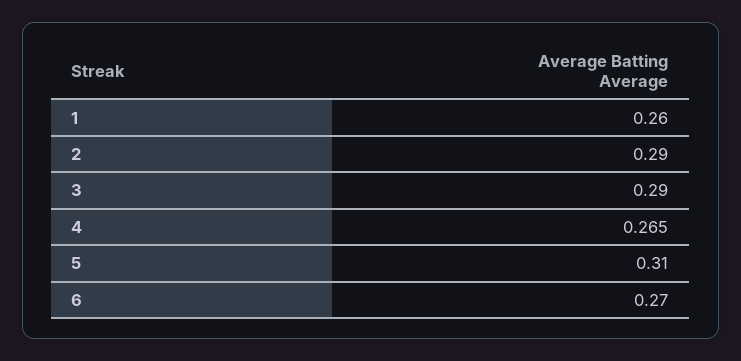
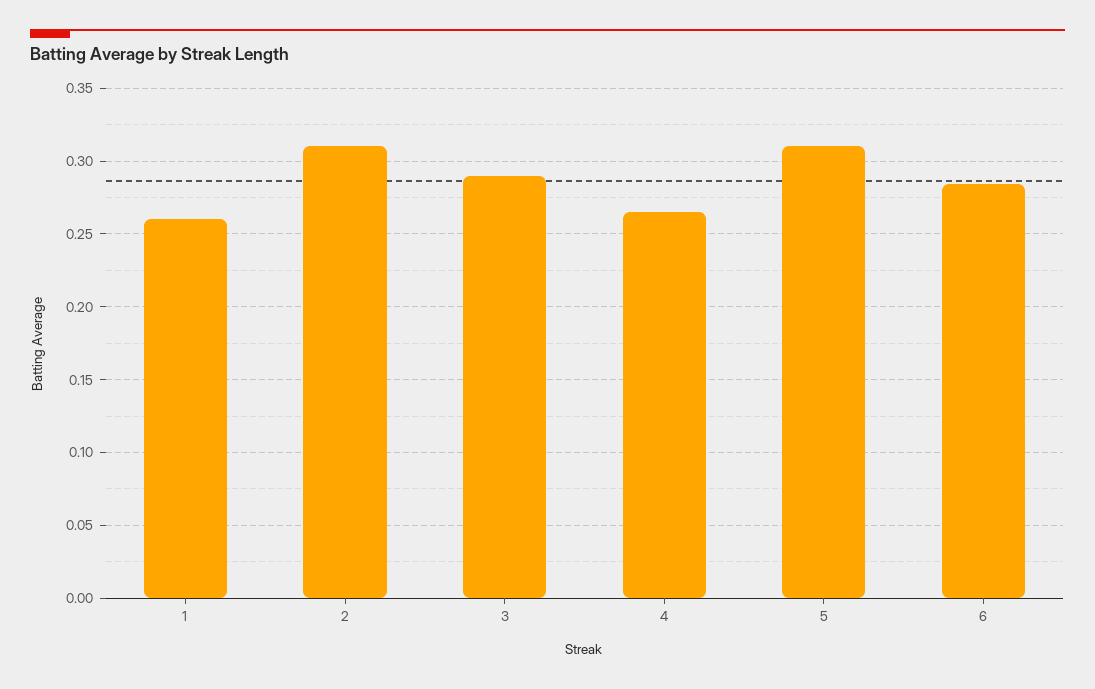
2: 0.29 -> 0.31
6: 0.27 -> 0.285

